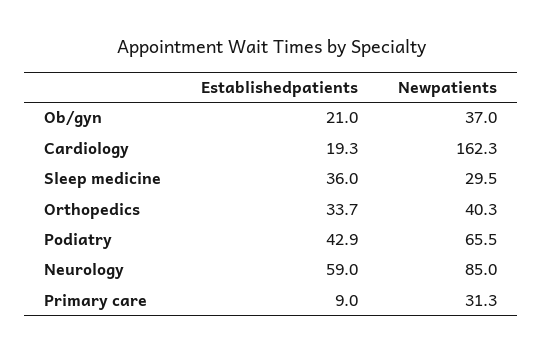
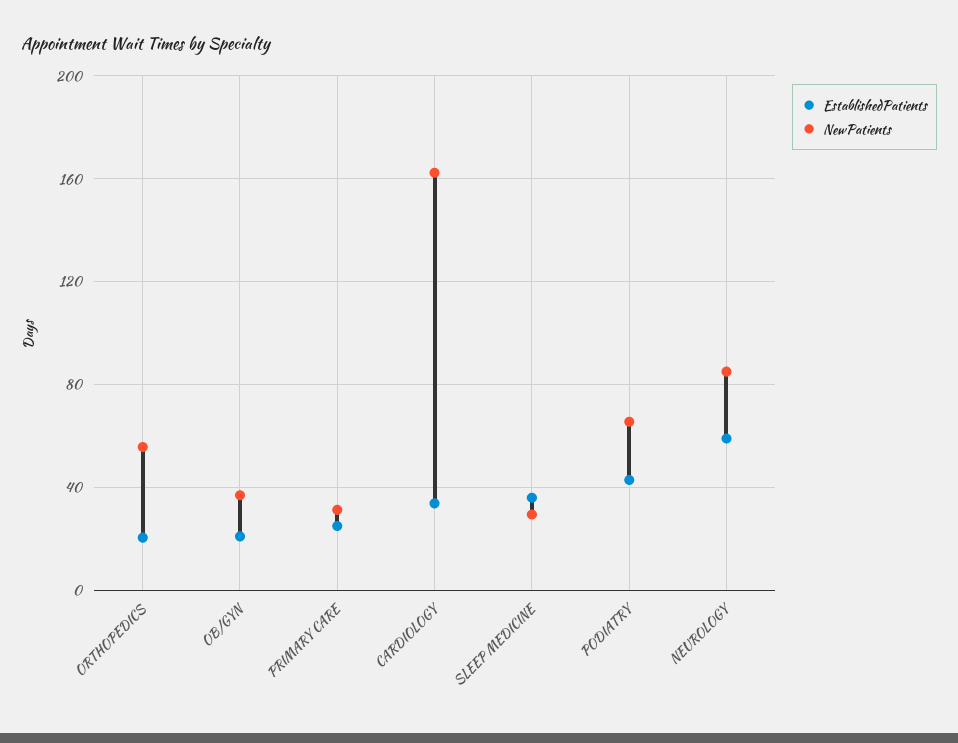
Establishedpatients, Cardiology: 19.3 -> 35
Establishedpatients, Orthopedics: 33.7 -> 20
Newpatients, Orthopedics: 40.3 -> 55
Establishedpatients, Primary care: 9 -> 25

